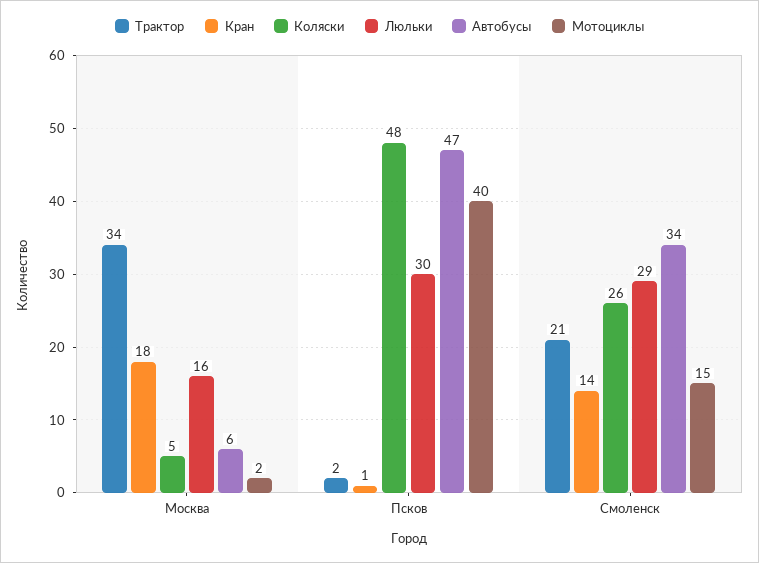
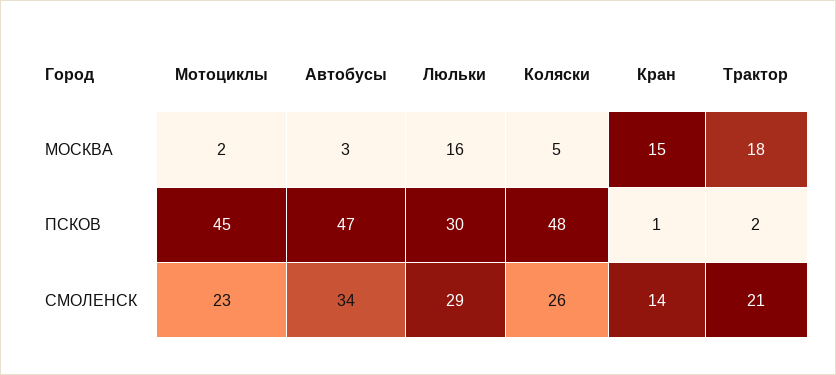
Трактор, Москва: 34 -> 18
Кран, Москва: 18 -> 15
Автобусы, Москва: 6 -> 3
Мотоциклы, Псков: 40 -> 45
Мотоциклы, Смоленск: 15 -> 23

